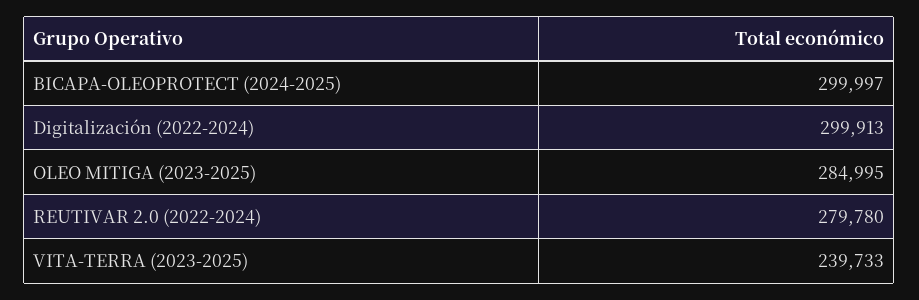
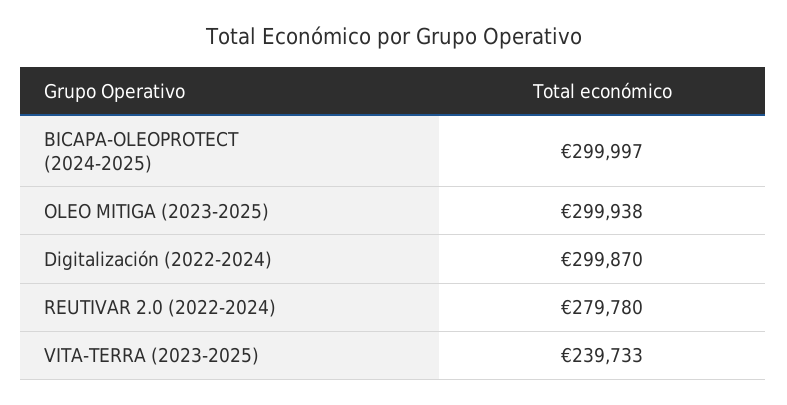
Digitalización (2022-2024): 299913 -> 299870
OLEO MITIGA (2023-2025): 284995 -> 299938

